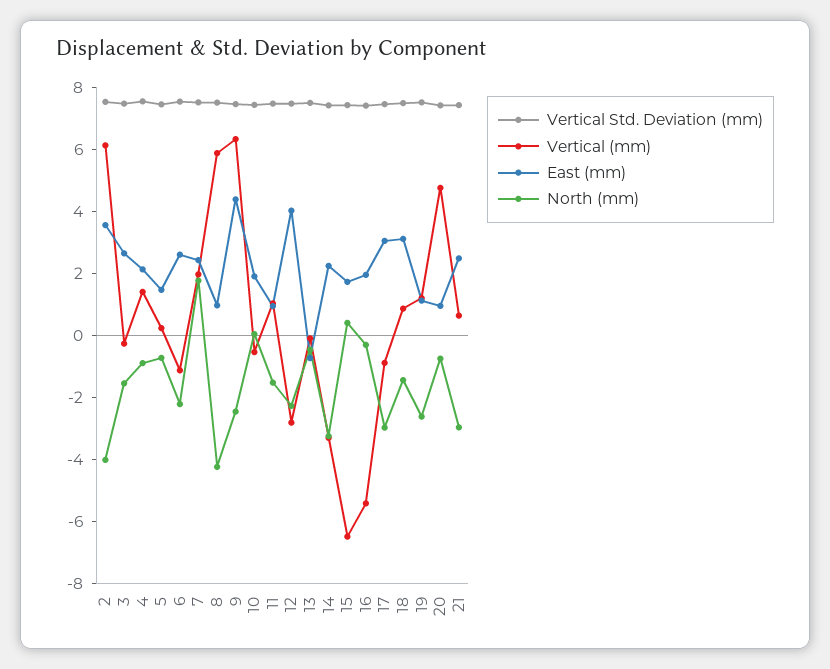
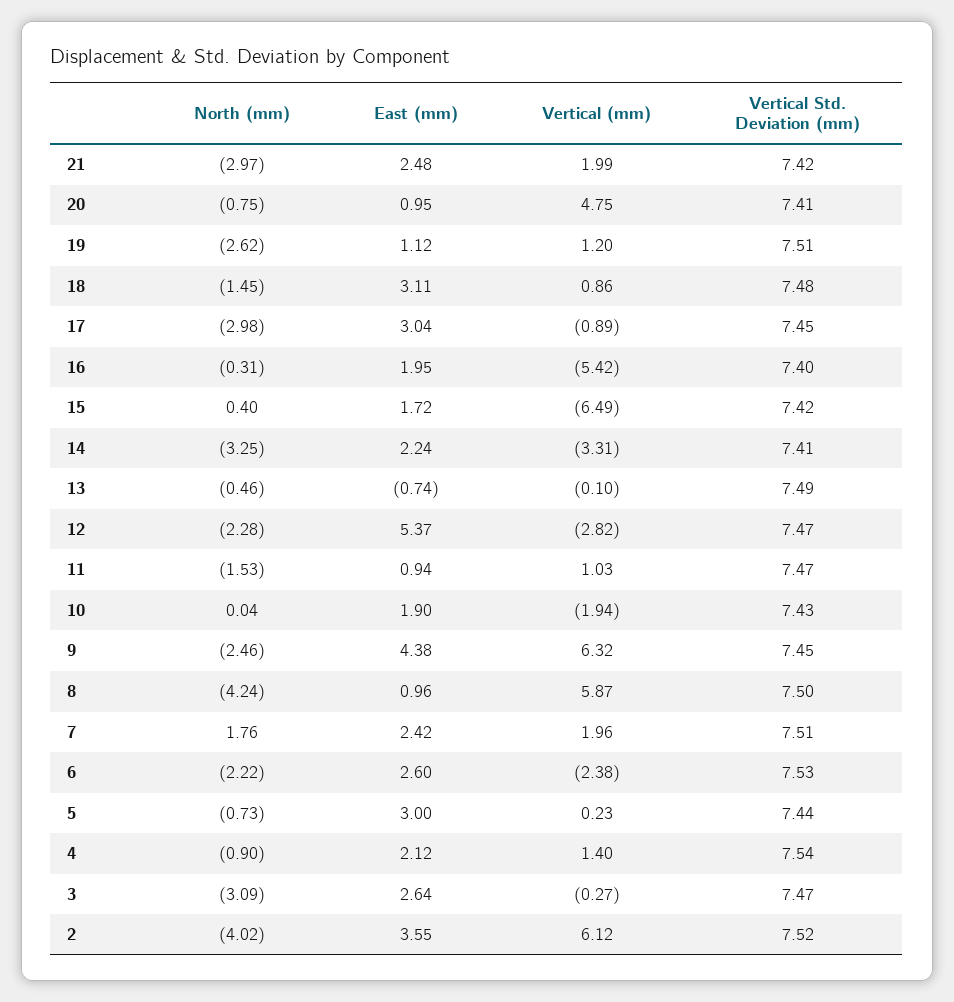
North (mm), 3: -1.5 -> -3.09
East (mm), 5: 1.5 -> 3
Vertical (mm), 6: -1 -> -2.38
Vertical (mm), 10: -0.5 -> -1.94
East (mm), 12: 4 -> 5.37
Vertical (mm), 21: 0.5 -> 1.99

